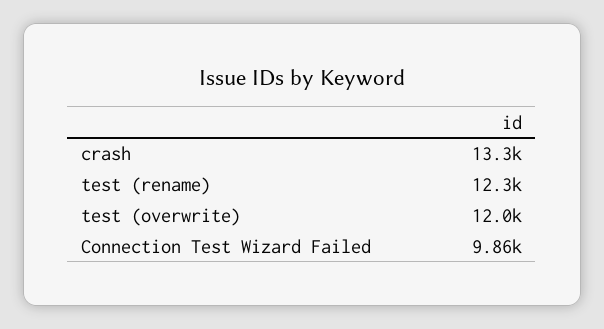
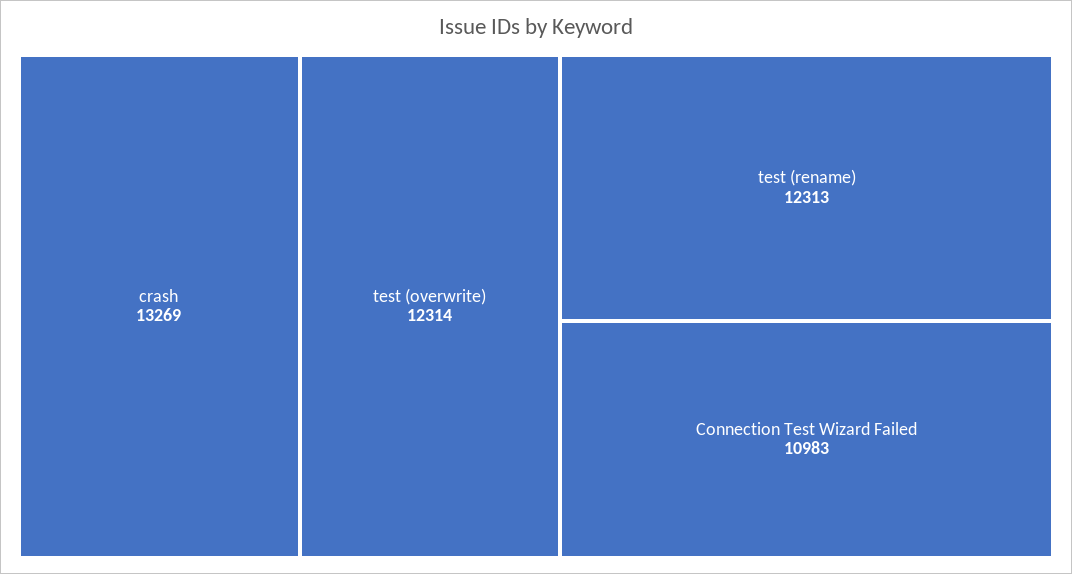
test (overwrite): 12000 -> 12314
Connection Test Wizard Failed: 9860 -> 10983

